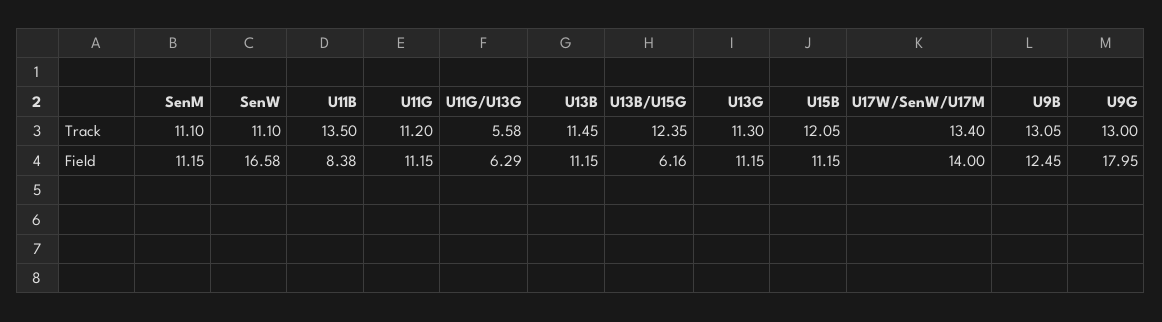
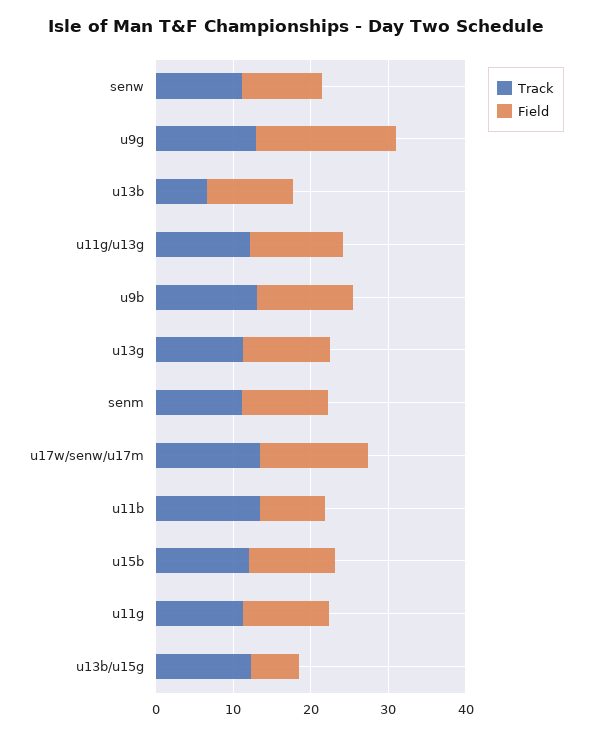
Track, U11G/U13G: 5.58 -> 12
Track, U13B: 11.45 -> 6
Field, SenW: 16.58 -> 10
Field, U11G/U13G: 6.29 -> 12

